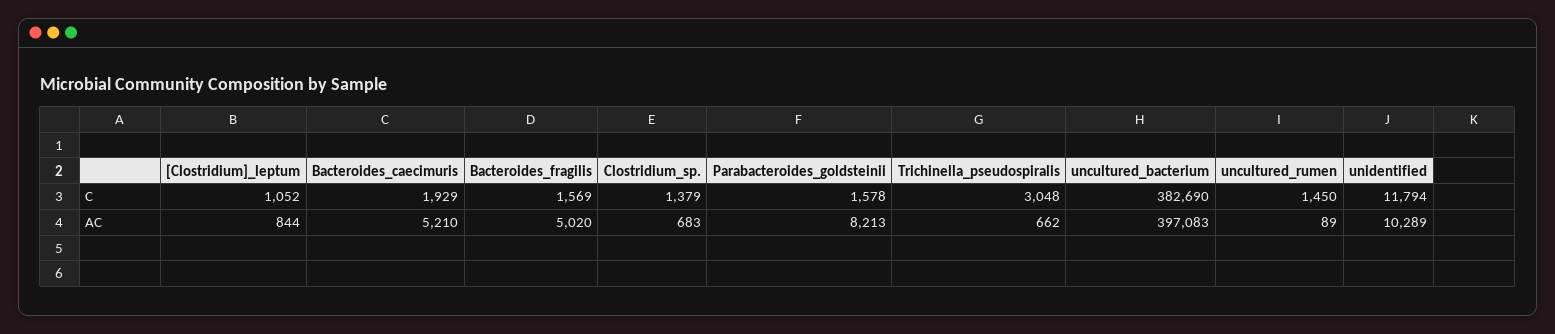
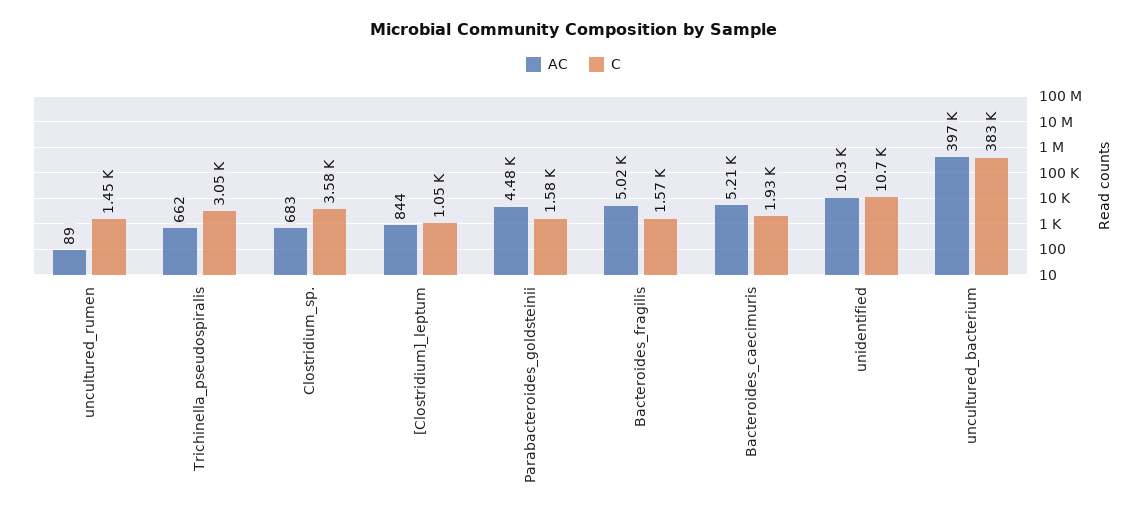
C, Clostridium_sp.: 1379 -> 3580
C, unidentified: 11794 -> 10700
AC, Parabacteroides_goldsteinii: 8213 -> 4480

